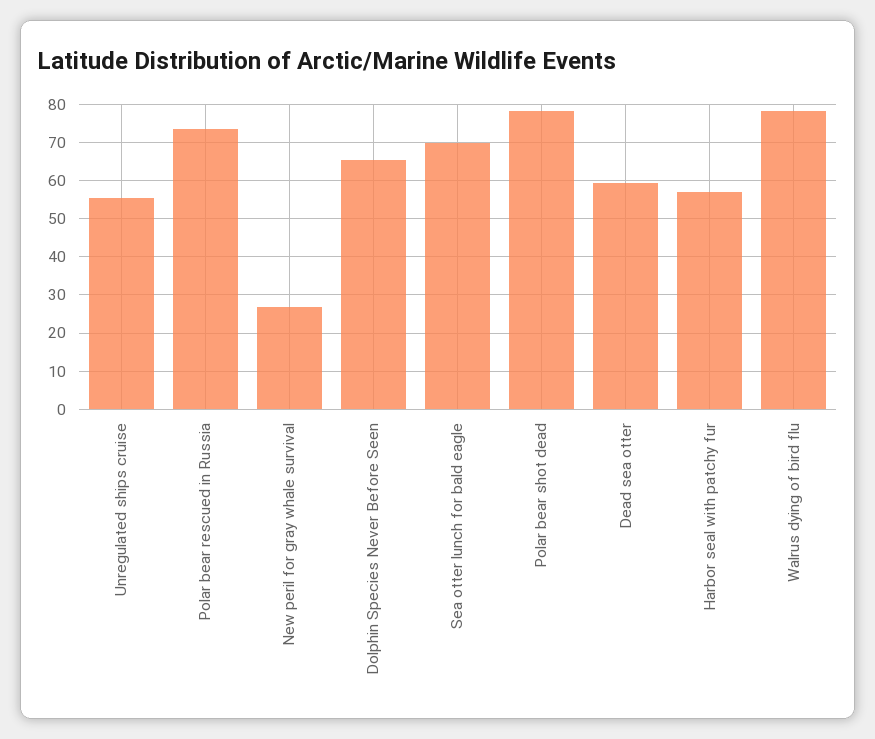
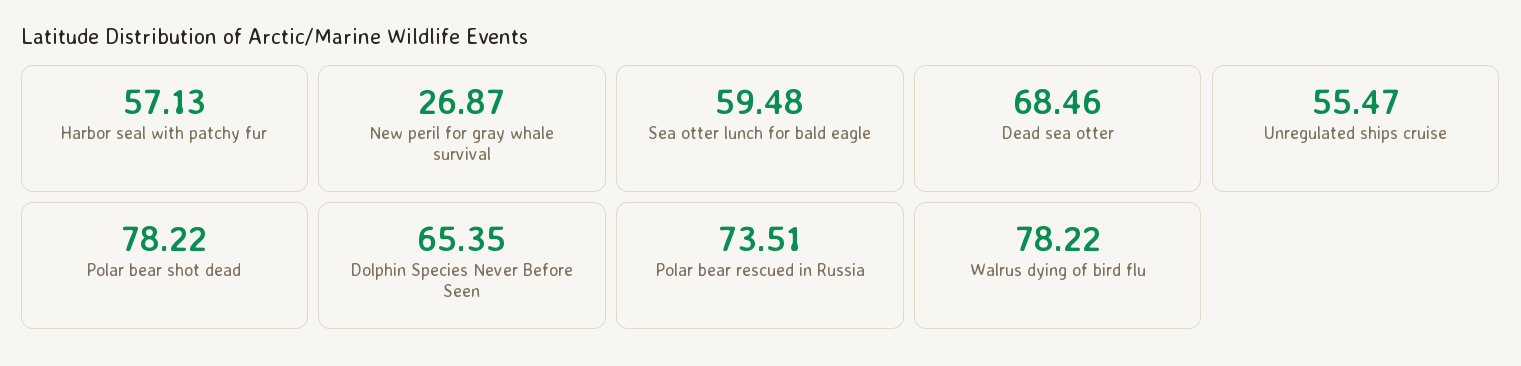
Sea otter lunch for bald eagle: 70 -> 59.48
Dead sea otter: 60 -> 68.46

